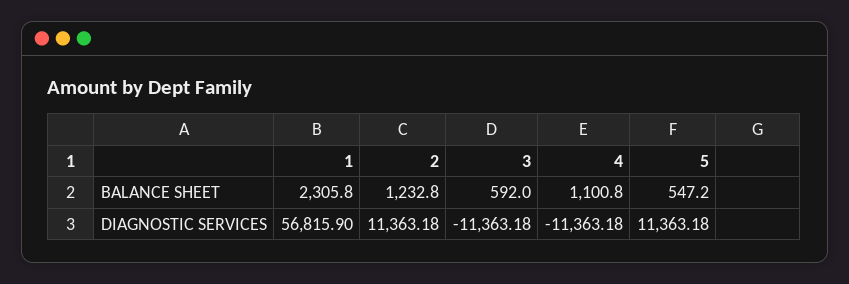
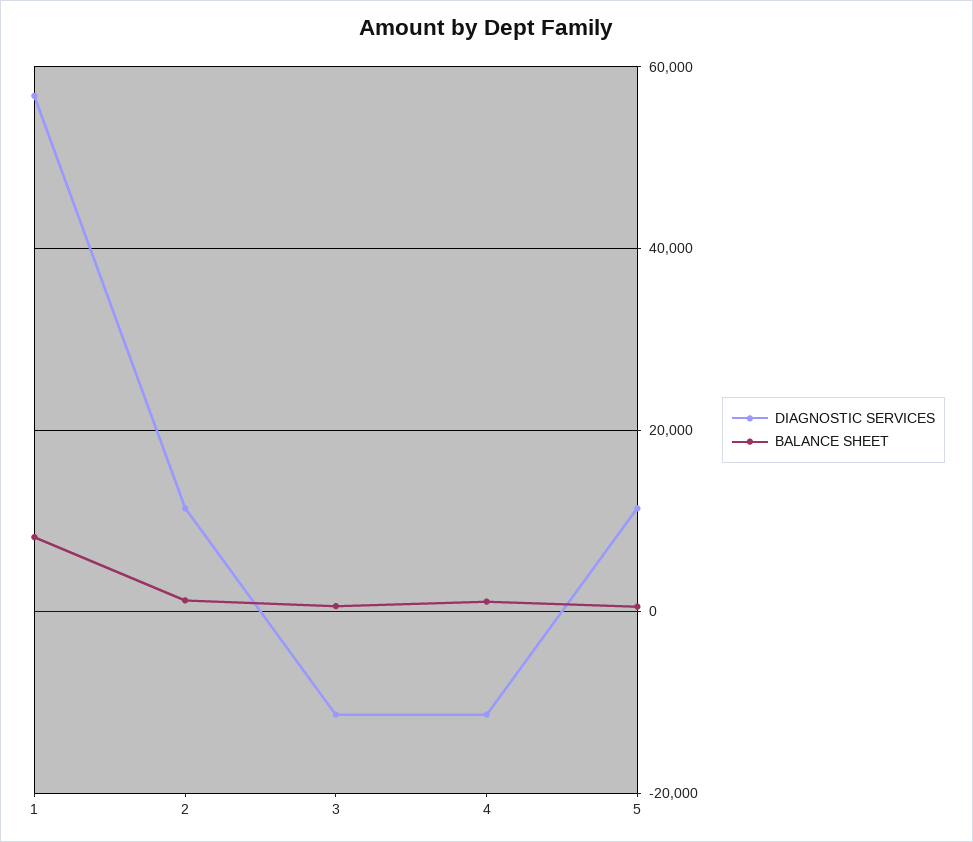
BALANCE SHEET, 1: 2305.8 -> 8000

